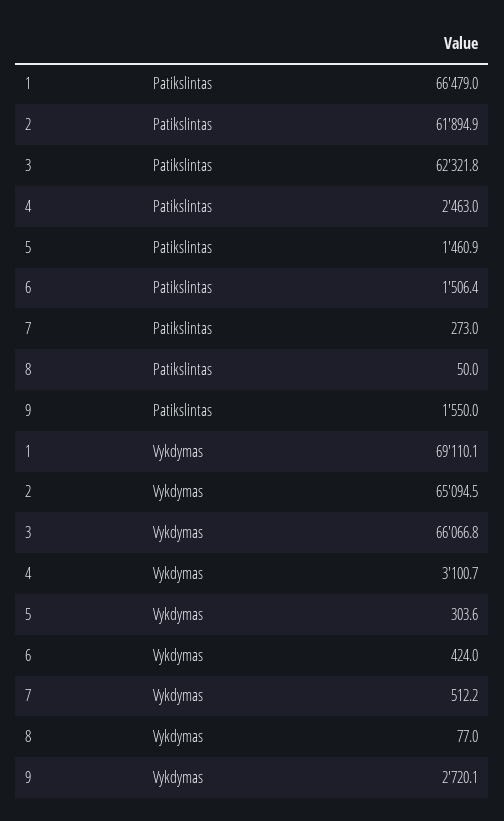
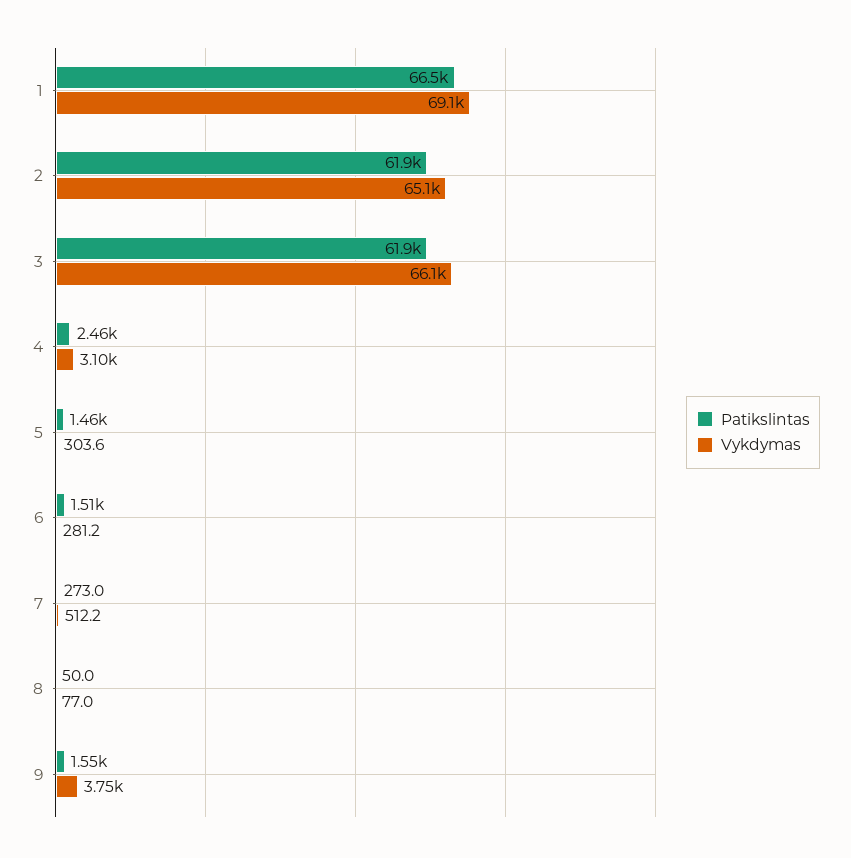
Patikslintas, 3: 62321.8 -> 61900
Vykdymas, 6: 424 -> 281.2
Vykdymas, 9: 2720.1 -> 3750

